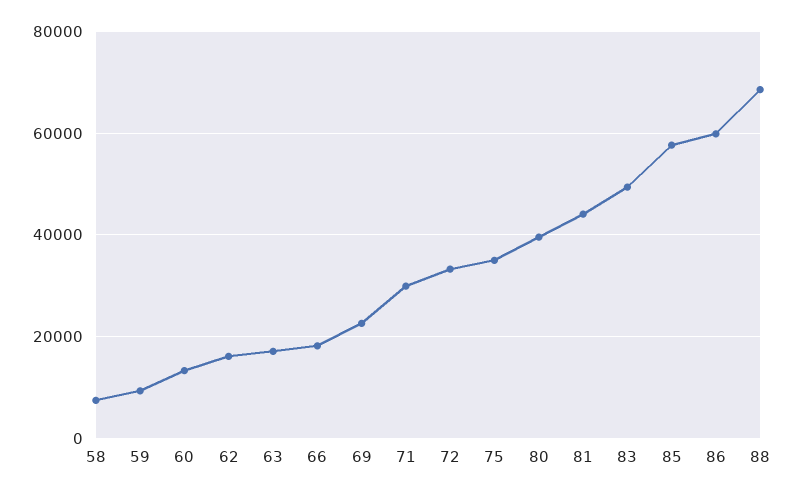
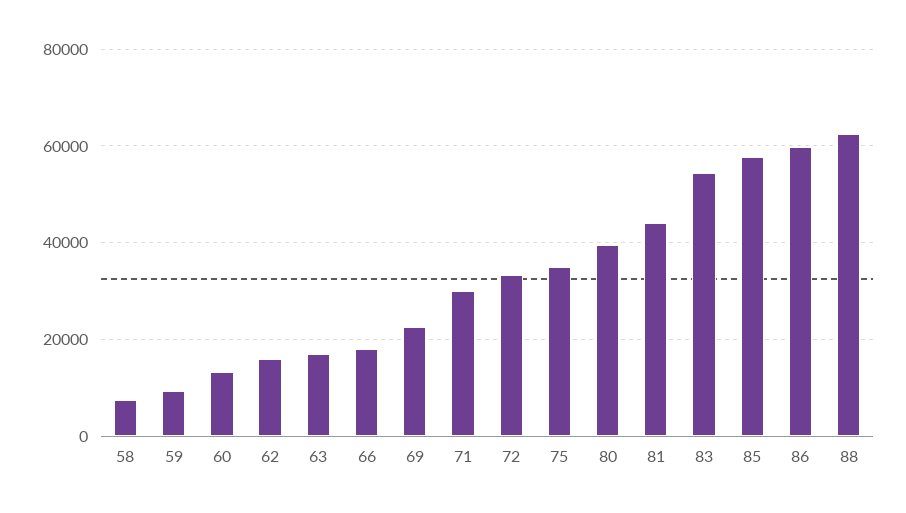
83: 50000 -> 54000
88: 68000 -> 62000

